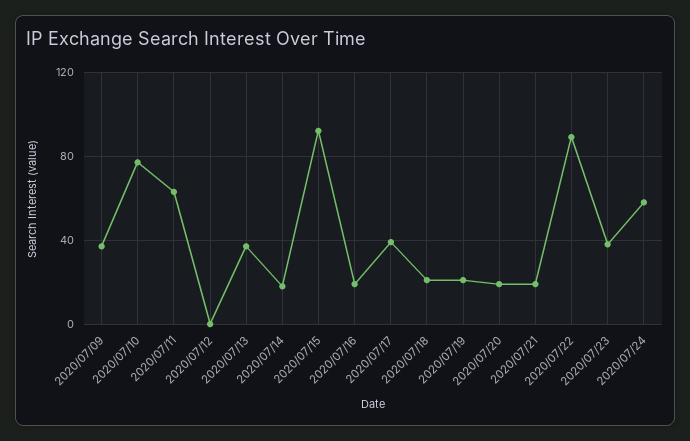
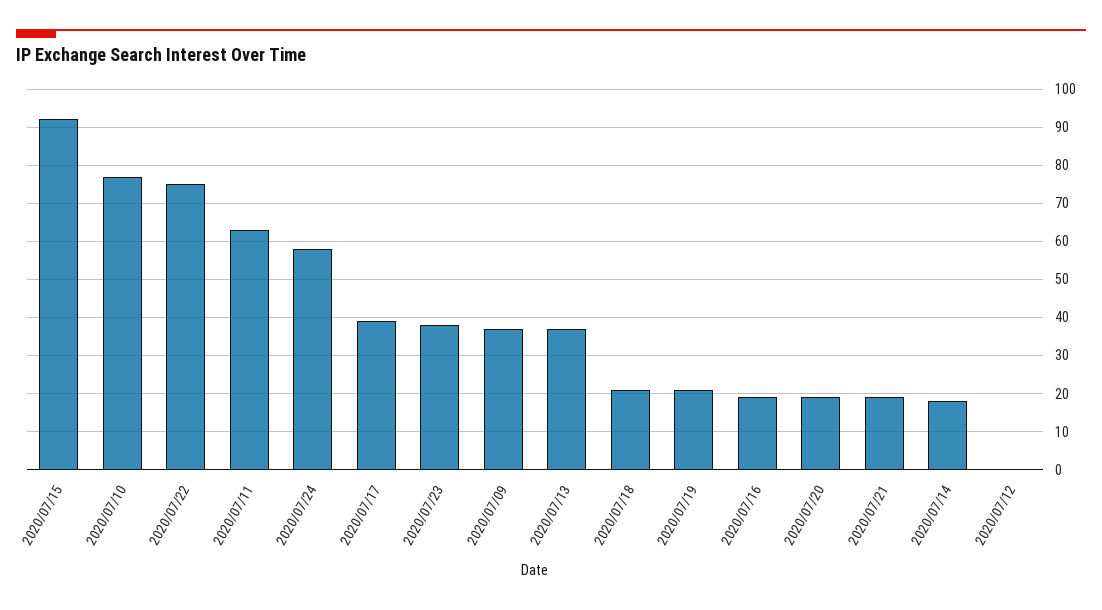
2020/07/22: 90 -> 75

